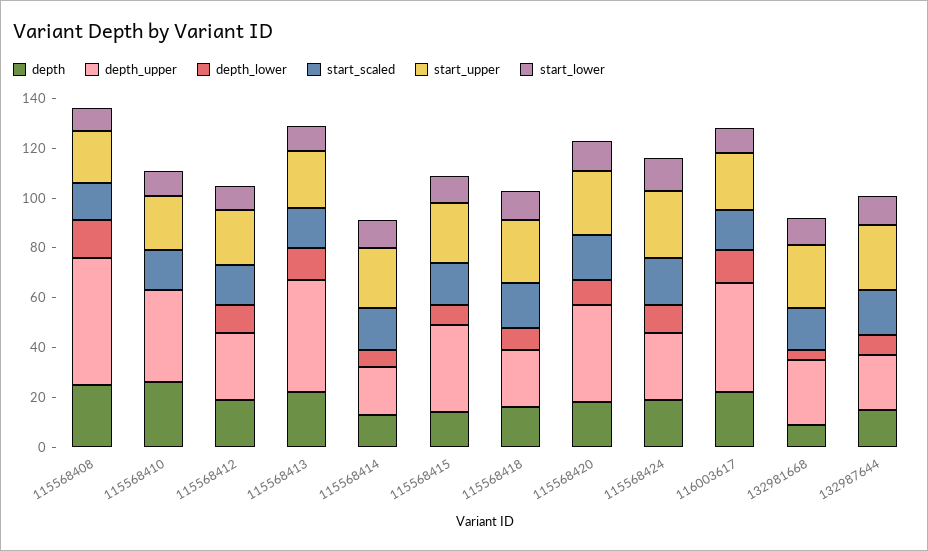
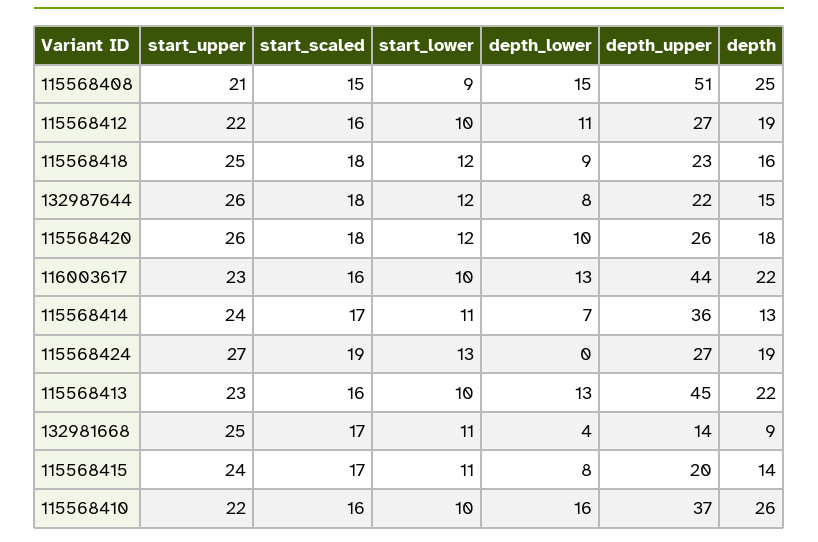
depth_lower, 115568410: 0 -> 16
depth_upper, 115568414: 20 -> 36
depth_upper, 115568415: 35 -> 20
depth_upper, 115568420: 40 -> 26
depth_lower, 115568424: 10 -> 0
depth_upper, 132981668: 25 -> 14

